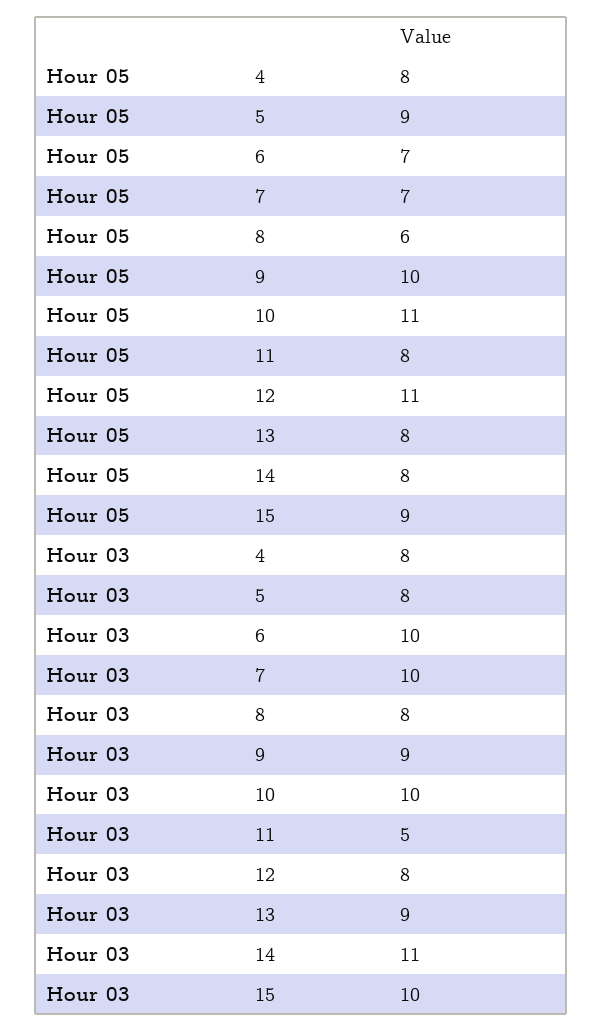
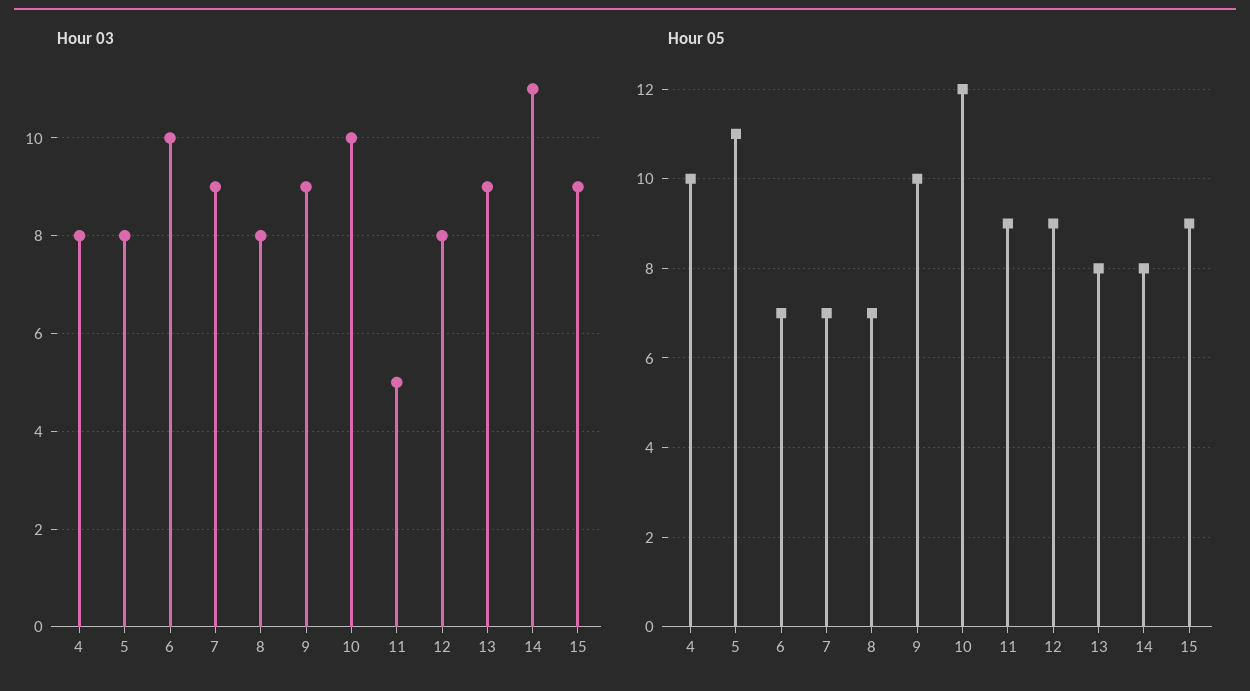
Hour 05, 4: 8 -> 10
Hour 05, 5: 9 -> 11
Hour 05, 8: 6 -> 7
Hour 05, 10: 11 -> 12
Hour 05, 11: 8 -> 9
Hour 05, 12: 11 -> 9
Hour 03, 7: 10 -> 9
Hour 03, 15: 10 -> 9

